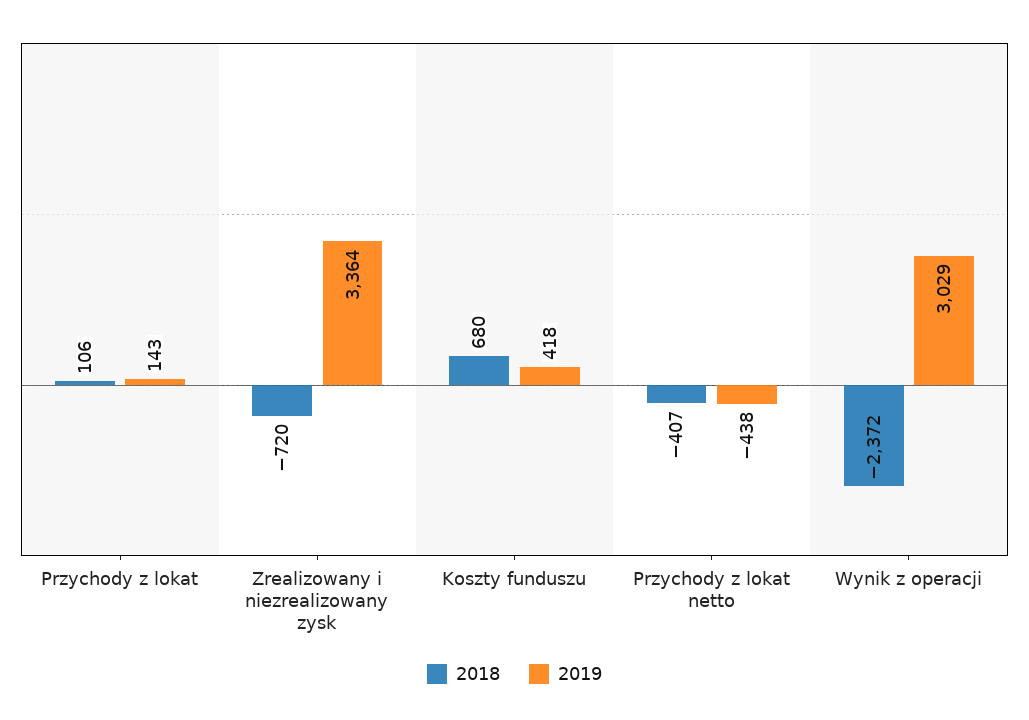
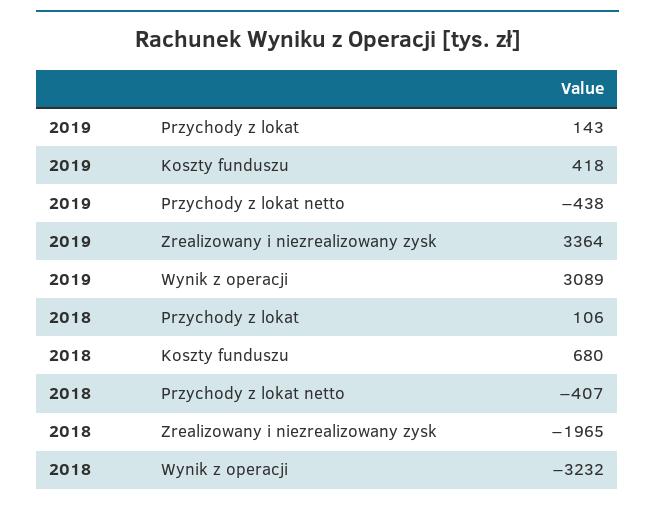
2018, Zrealizowany i niezrealizowany zysk: -720 -> -1965
2018, Wynik z operacji: -2372 -> -3232
2019, Wynik z operacji: 3029 -> 3089

